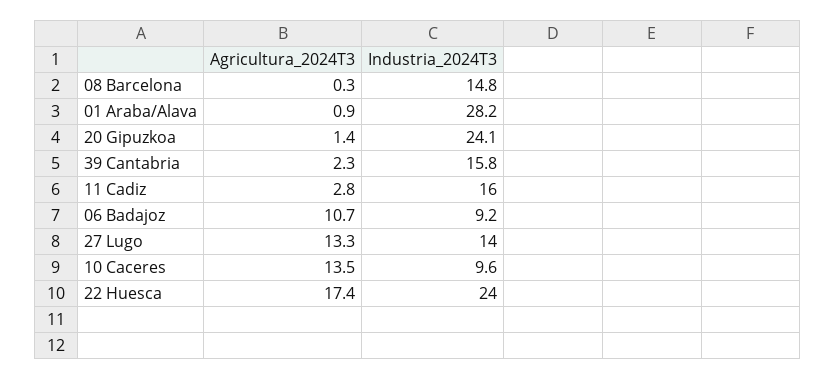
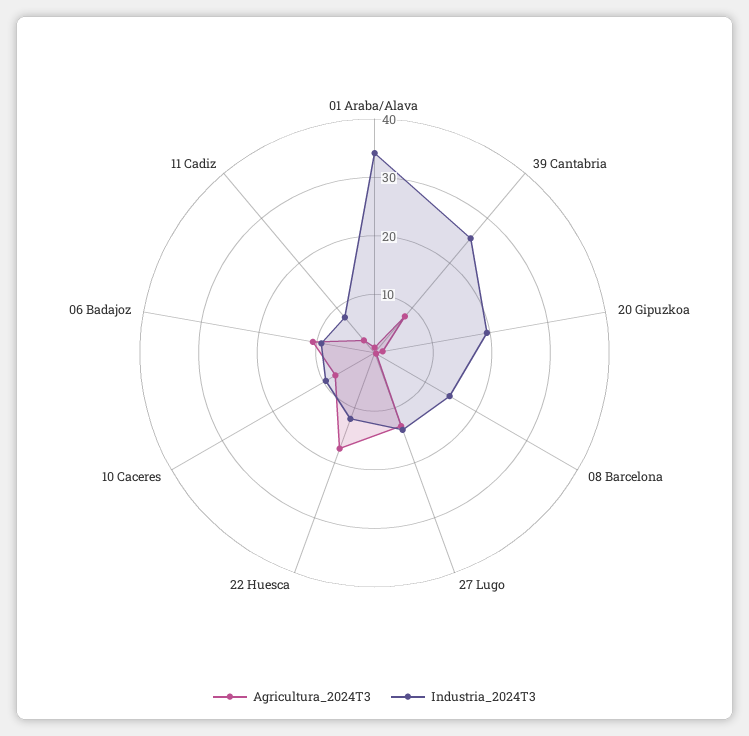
Industria_2024T3, 01 Araba/Alava: 28.2 -> 34
Industria_2024T3, 20 Gipuzkoa: 24.1 -> 20
Agricultura_2024T3, 39 Cantabria: 2.3 -> 8
Industria_2024T3, 39 Cantabria: 15.8 -> 26
Industria_2024T3, 11 Cadiz: 16 -> 8
Agricultura_2024T3, 10 Caceres: 13.5 -> 8
Industria_2024T3, 22 Huesca: 24 -> 12

